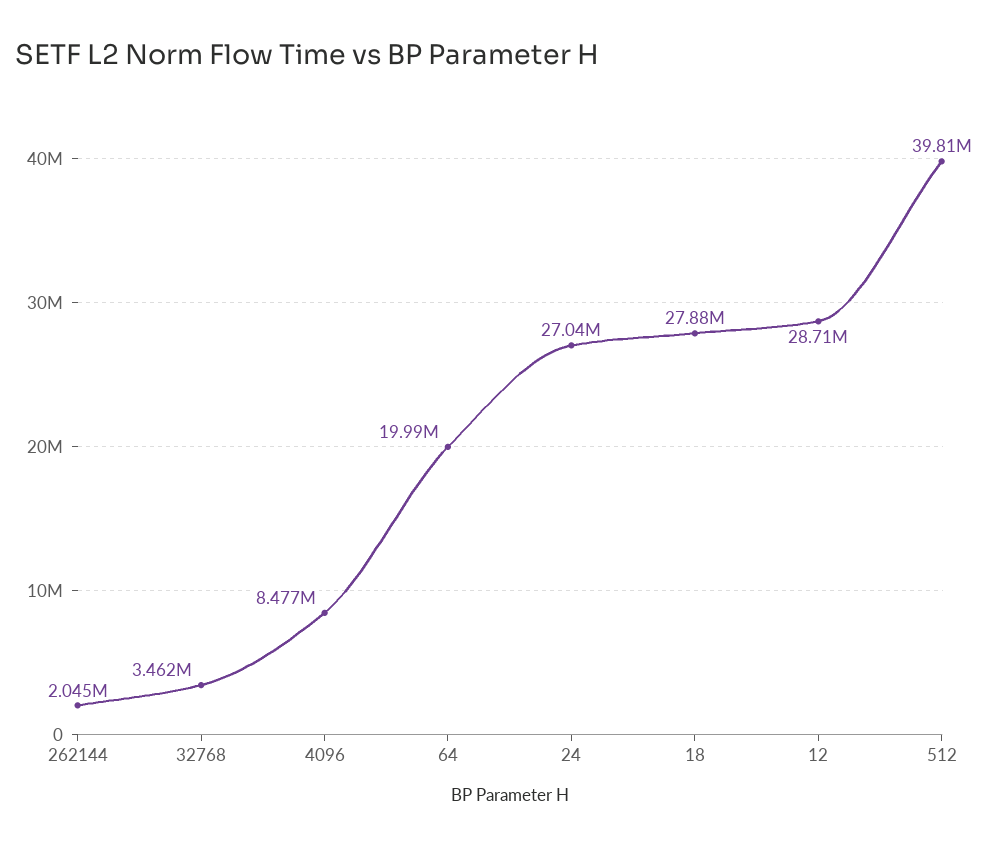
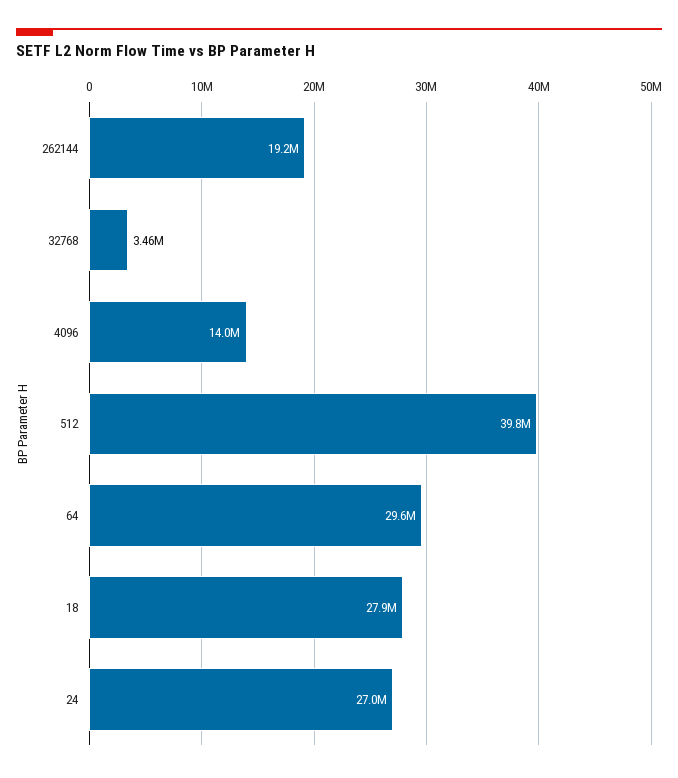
262144: 2045000 -> 19200000
4096: 8477000 -> 14000000
64: 19990000 -> 29600000
12: 28710000 -> none

